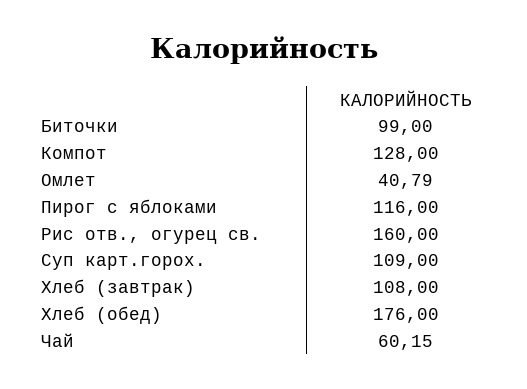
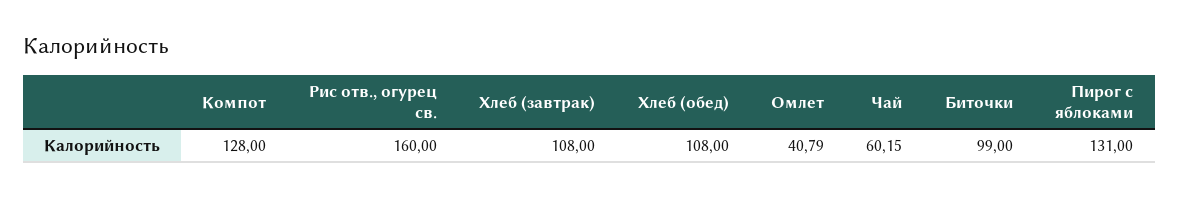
Пирог с яблоками: 116 -> 131
Суп карт.горох.: 109 -> none
Хлеб (обед): 176 -> 108

